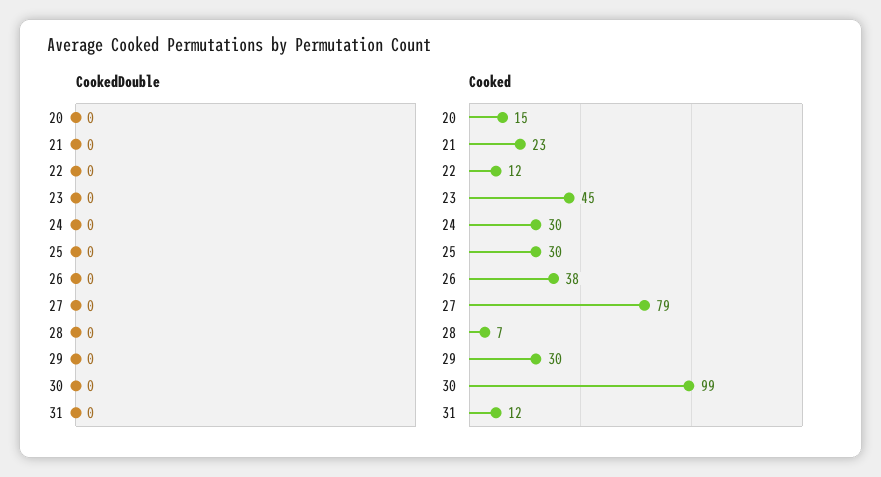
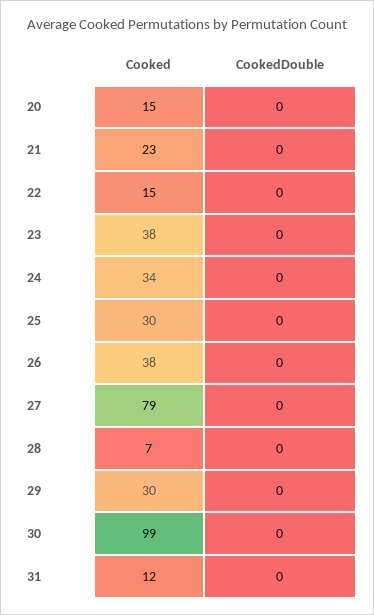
Cooked, 22: 12 -> 15
Cooked, 23: 45 -> 38
Cooked, 24: 30 -> 34

